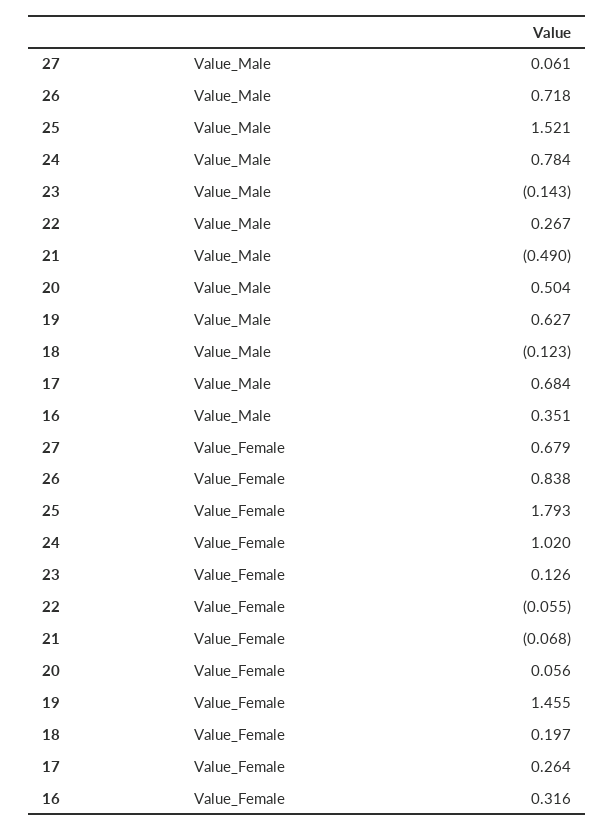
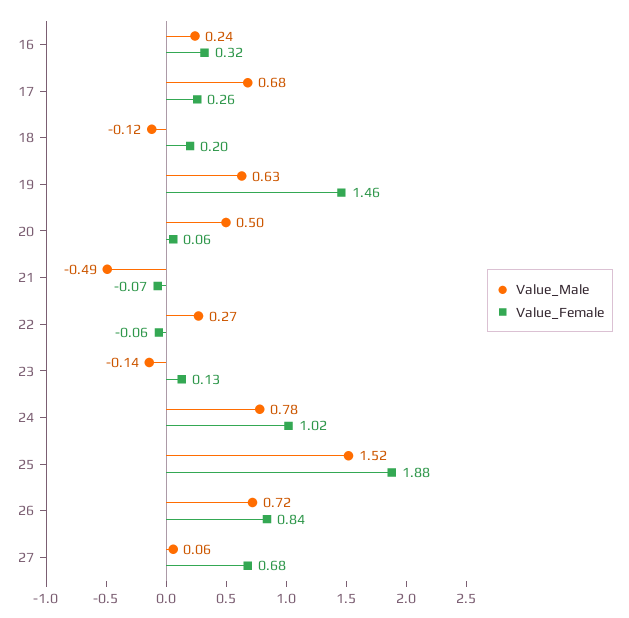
Value_Male, 16: 0.351 -> 0.24
Value_Female, 25: 1.793 -> 1.88

